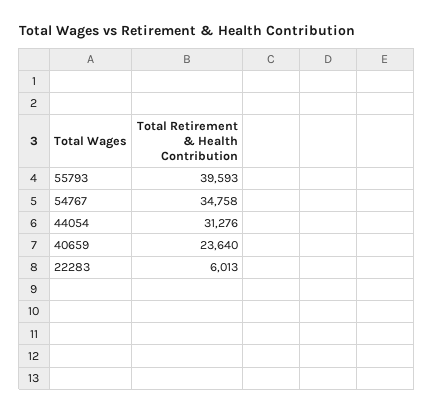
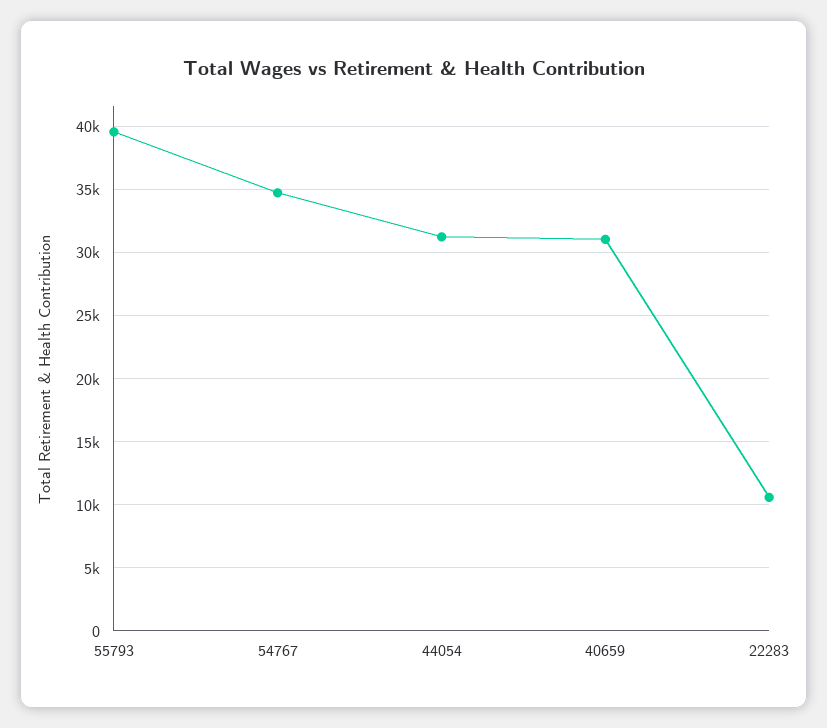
40659: 23640 -> 31000
22283: 6013 -> 10500

